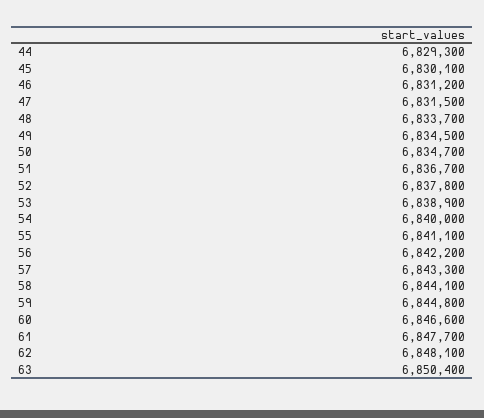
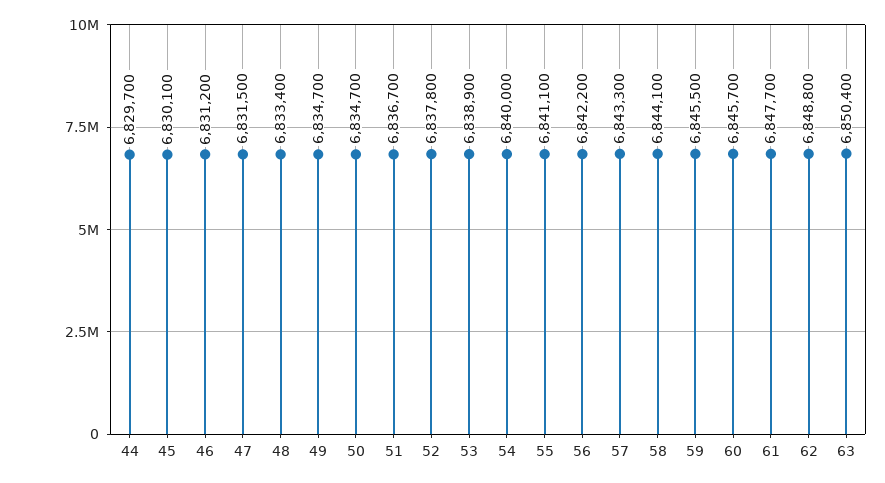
44: 6829300 -> 6829700
48: 6833700 -> 6833400
49: 6834500 -> 6834700
59: 6844800 -> 6845500
60: 6846600 -> 6845700
62: 6848100 -> 6848800

